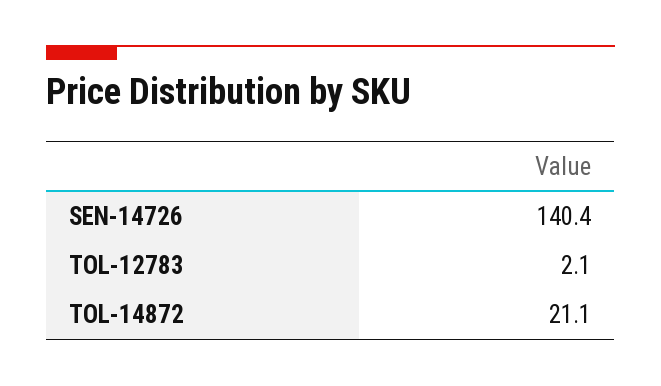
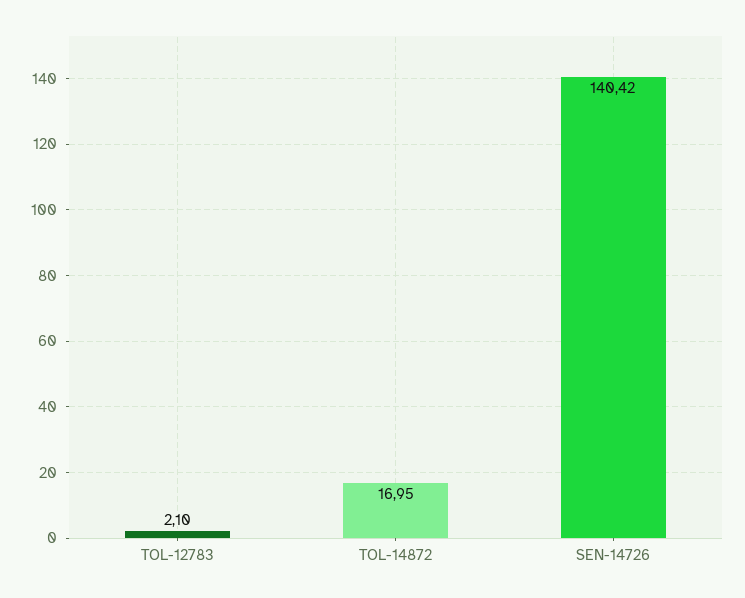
TOL-14872: 21.1 -> 16.95

